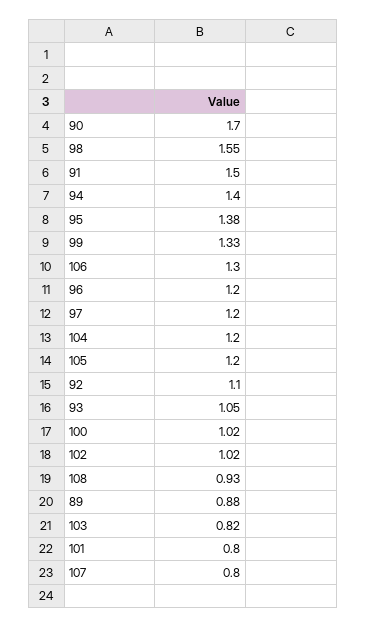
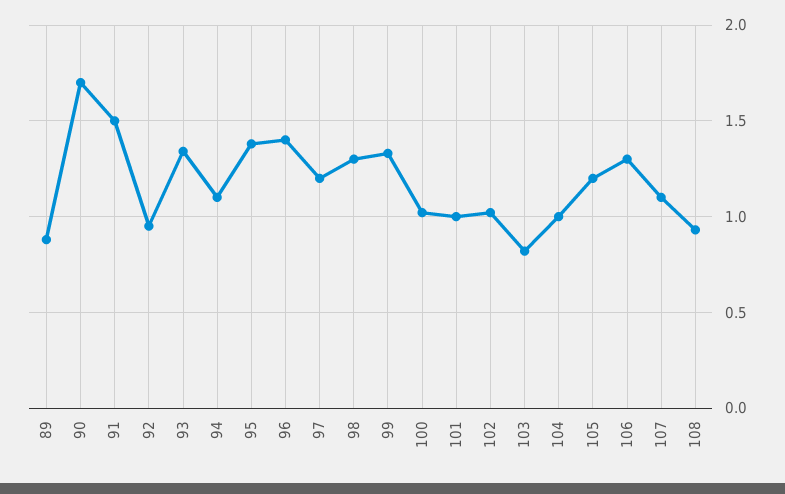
98: 1.55 -> 1.3
94: 1.4 -> 1.1
96: 1.2 -> 1.4
104: 1.2 -> 1
92: 1.1 -> 0.95
93: 1.05 -> 1.35
101: 0.8 -> 1
107: 0.8 -> 1.1

